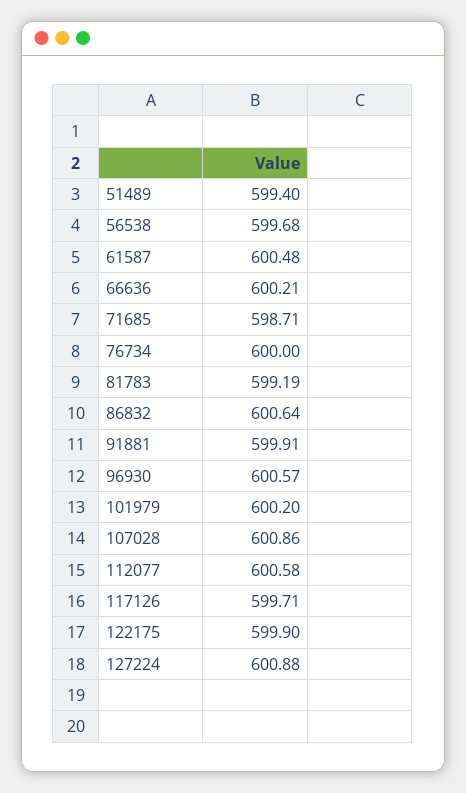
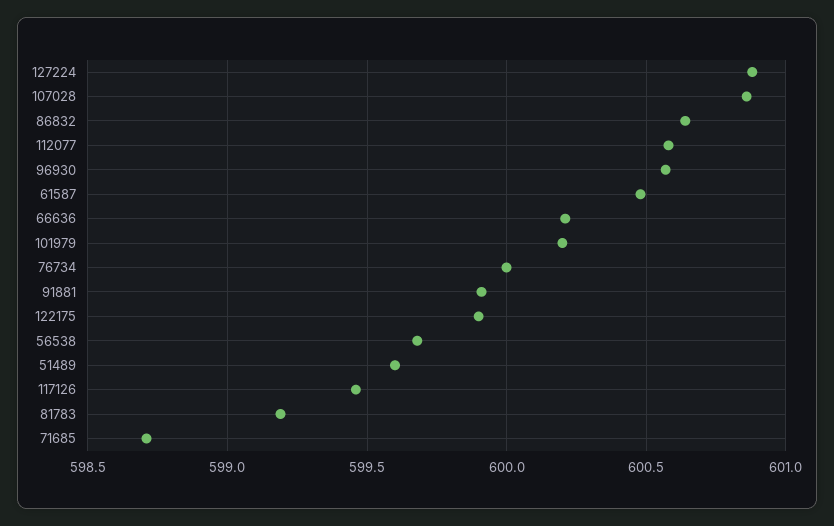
51489: 599.4 -> 599.6
117126: 599.71 -> 599.45

